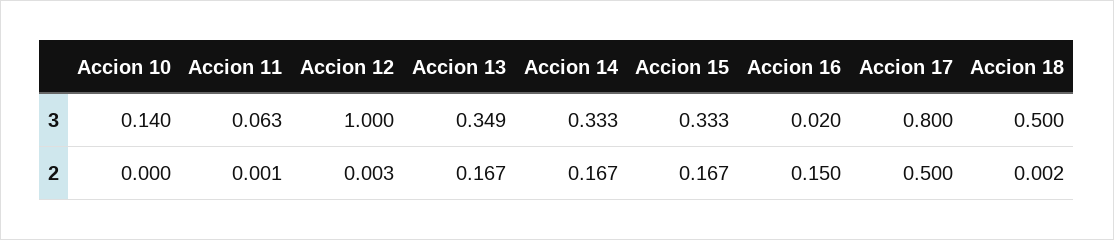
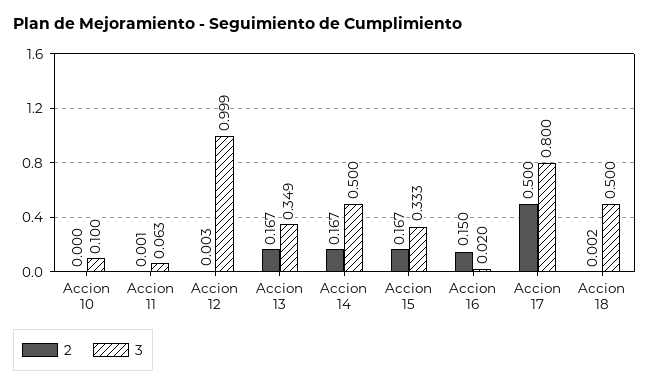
3, Accion 10: 0.14 -> 0.1
3, Accion 12: 1 -> 0.999
3, Accion 14: 0.333 -> 0.5

